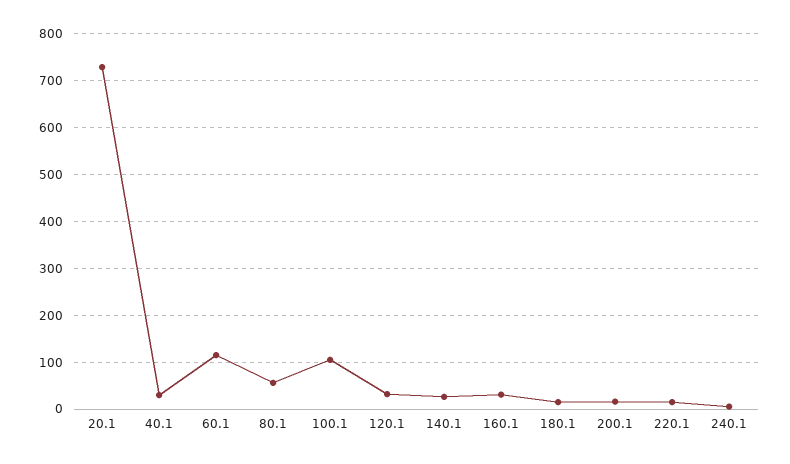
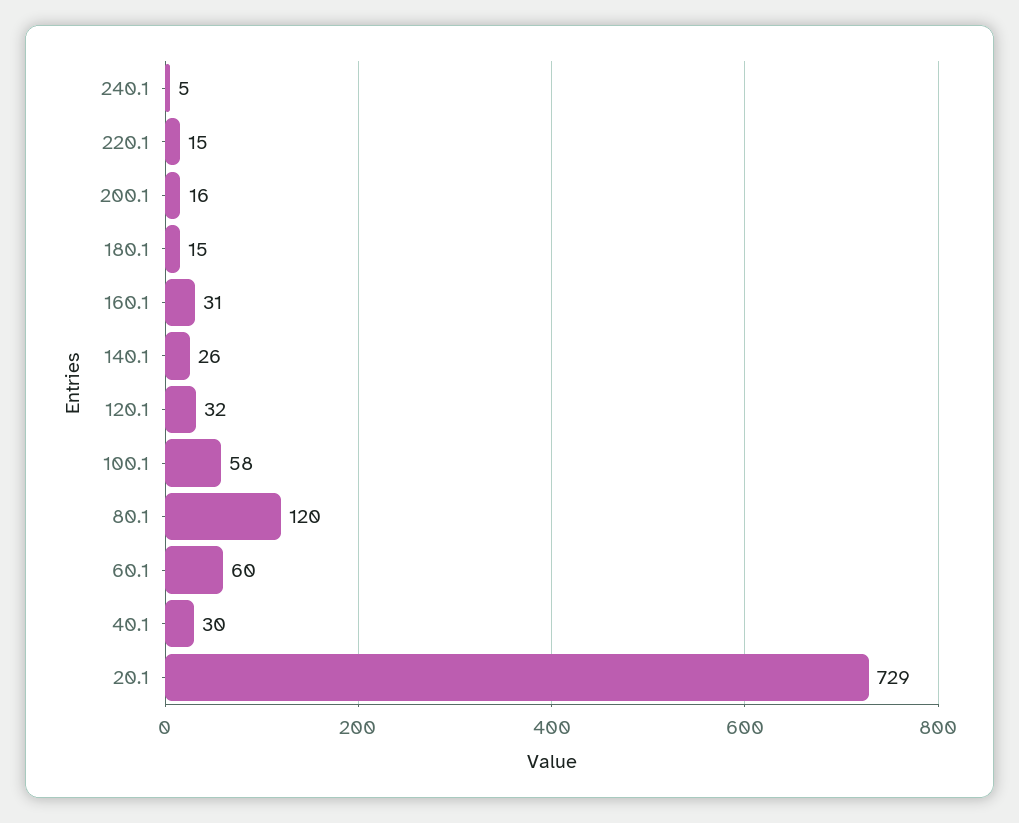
60.1: 120 -> 60
80.1: 60 -> 120
100.1: 100 -> 58

